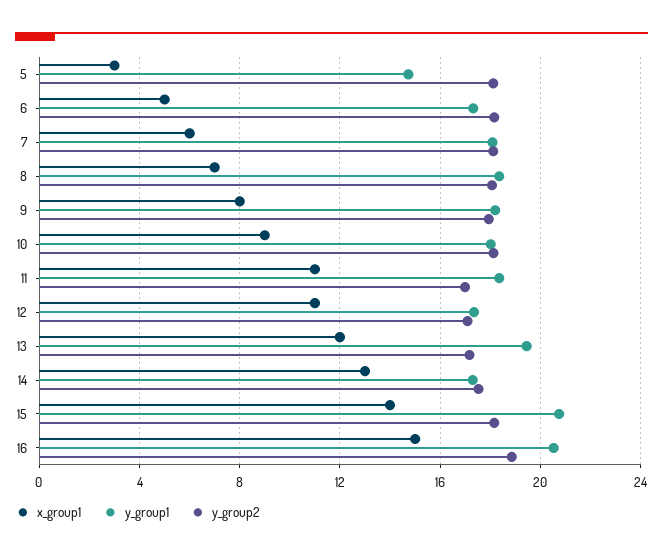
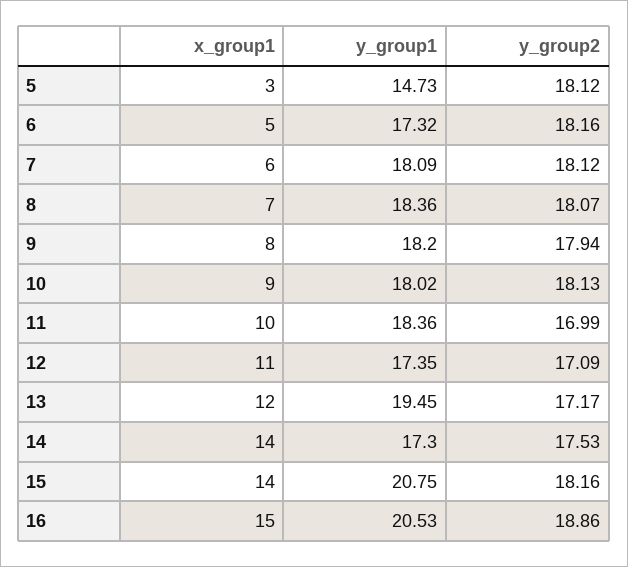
x_group1, 11: 11 -> 10
x_group1, 14: 13 -> 14

